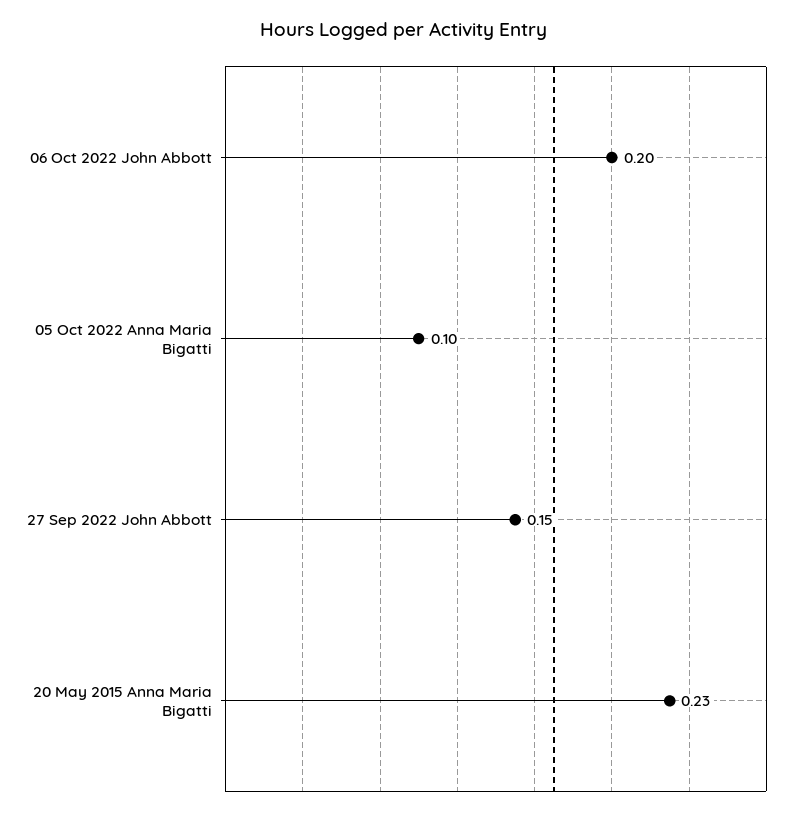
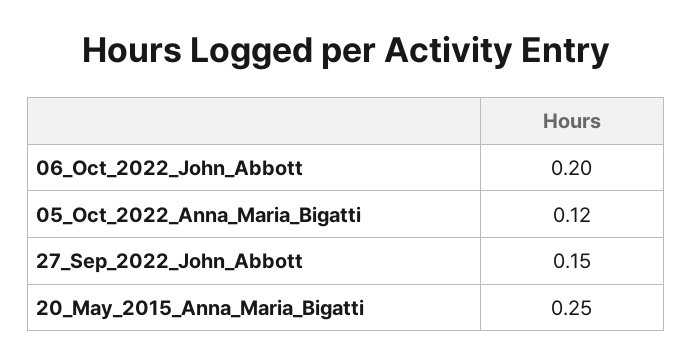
05 Oct 2022 Anna Maria Bigatti: 0.1 -> 0.12
20 May 2015 Anna Maria Bigatti: 0.23 -> 0.25

